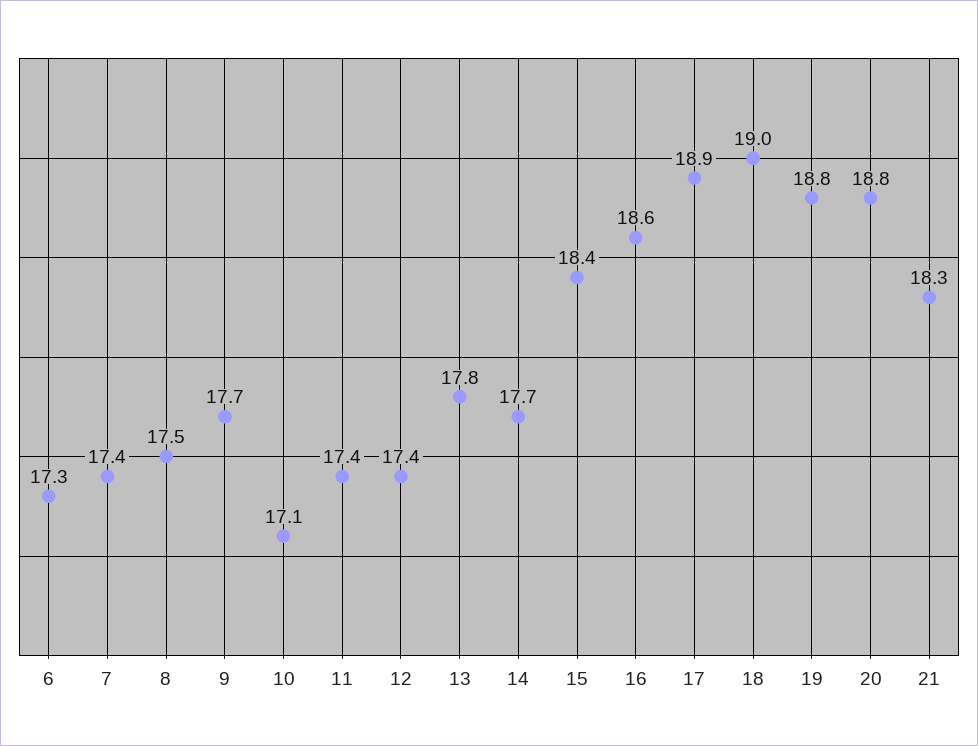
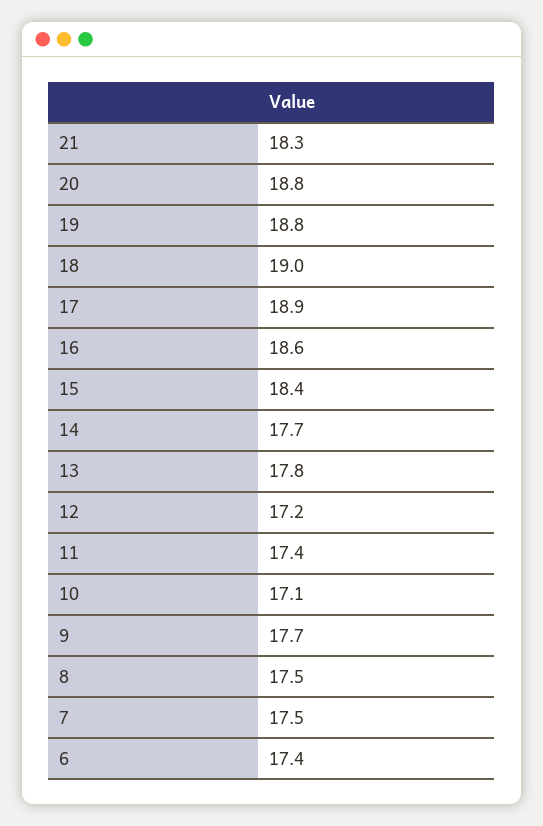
6: 17.3 -> 17.4
7: 17.4 -> 17.5
12: 17.4 -> 17.2

